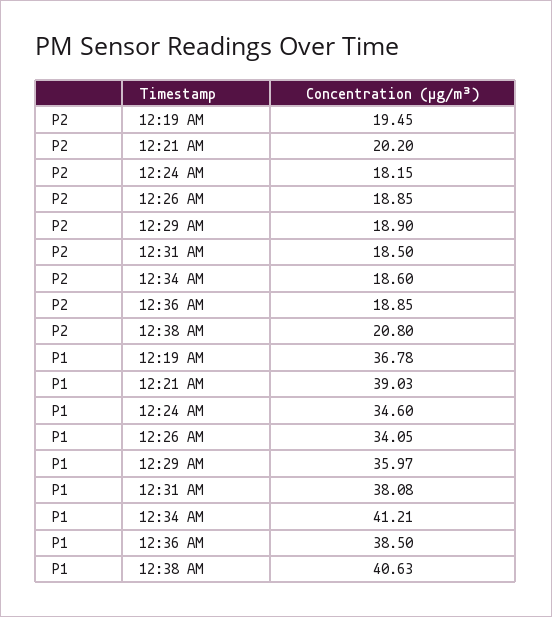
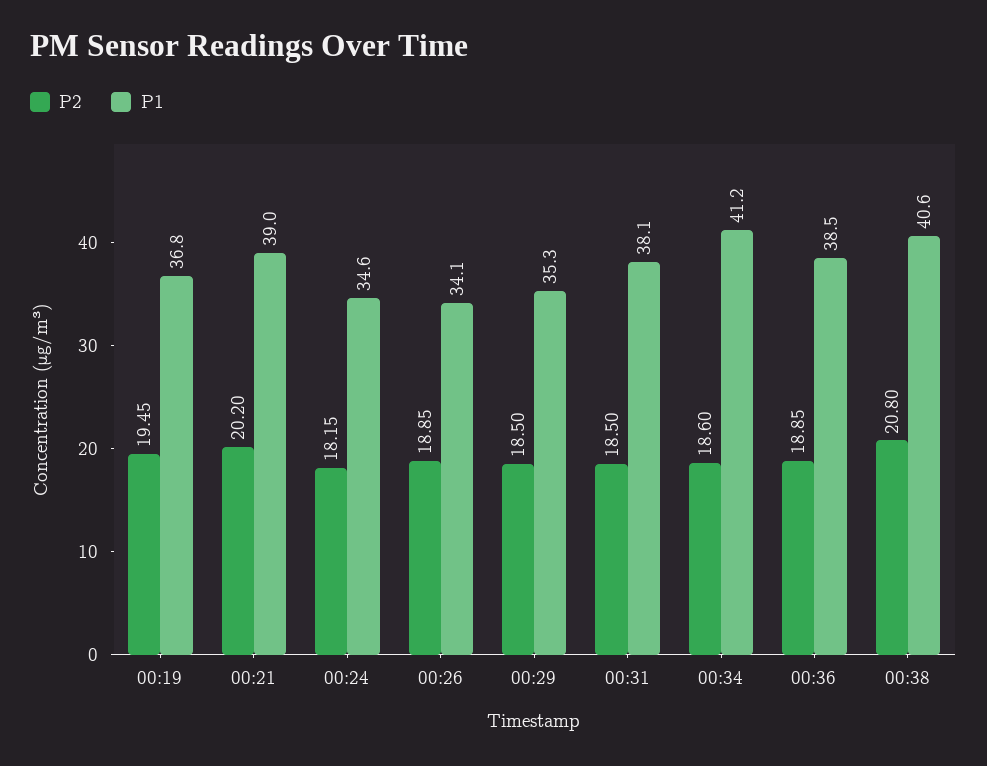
P2, 12:29 AM: 18.9 -> 18.5
P1, 12:29 AM: 35.97 -> 35.3

